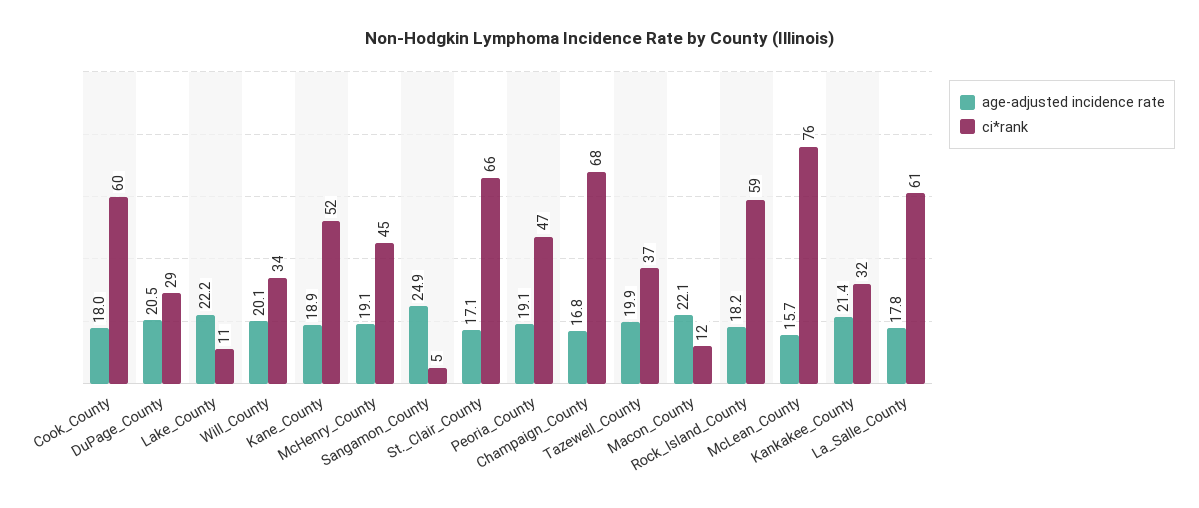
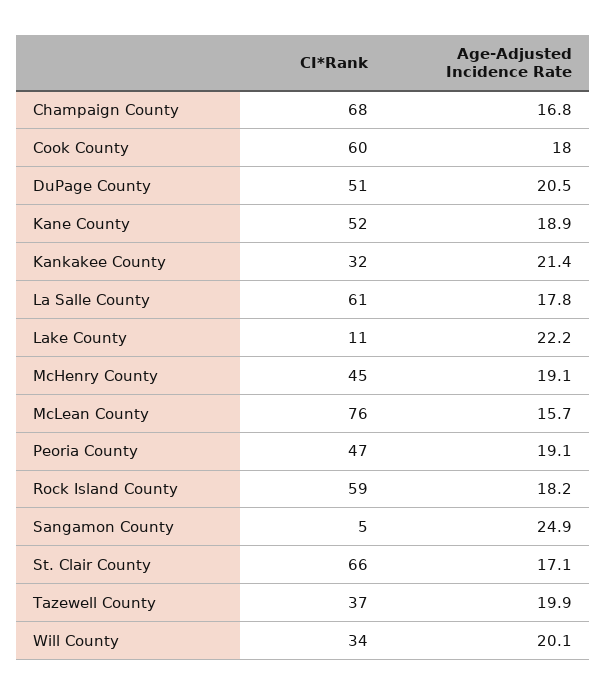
ci*rank, DuPage_County: 29 -> 51
age-adjusted incidence rate, Macon_County: 22.1 -> none
ci*rank, Macon_County: 12 -> none

